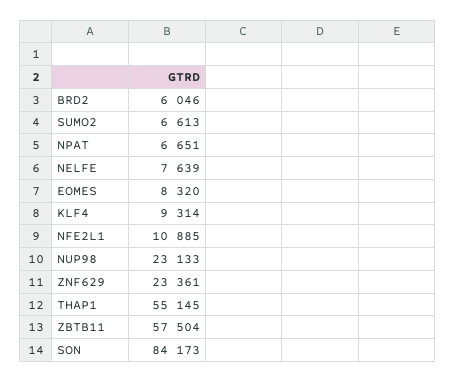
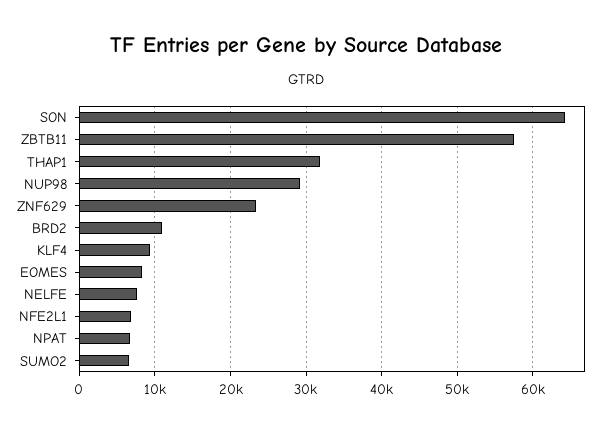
BRD2: 6046 -> 11000
NFE2L1: 10885 -> 7000
NUP98: 23133 -> 29000
THAP1: 55145 -> 32000
SON: 84173 -> 64000

